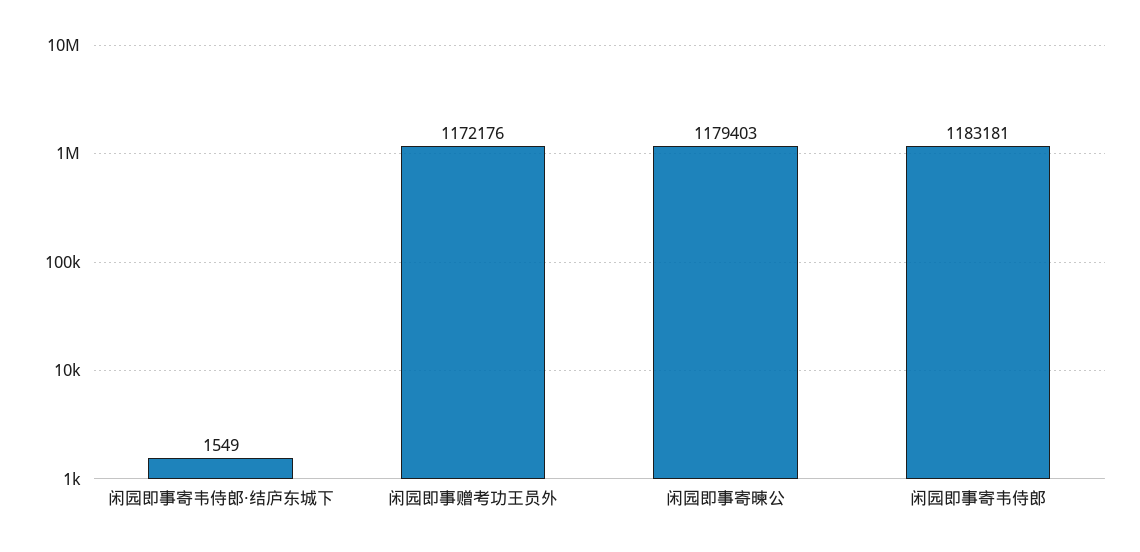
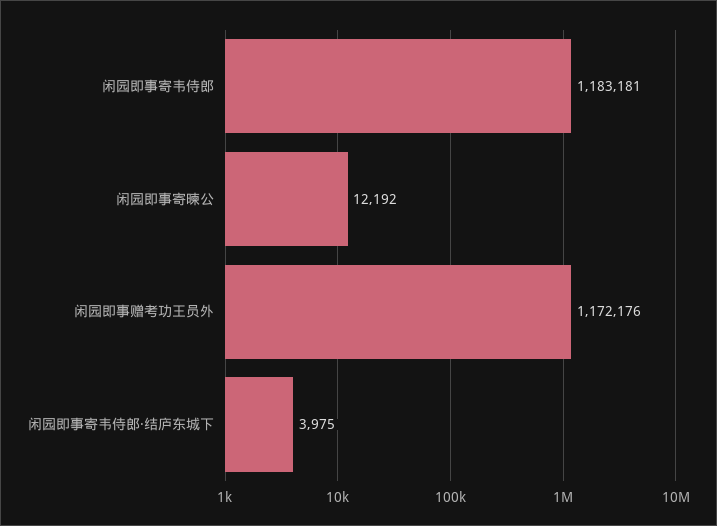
闲园即事寄韦侍郎·结庐东城下: 1549 -> 3975
闲园即事寄暕公: 1179403 -> 12192

